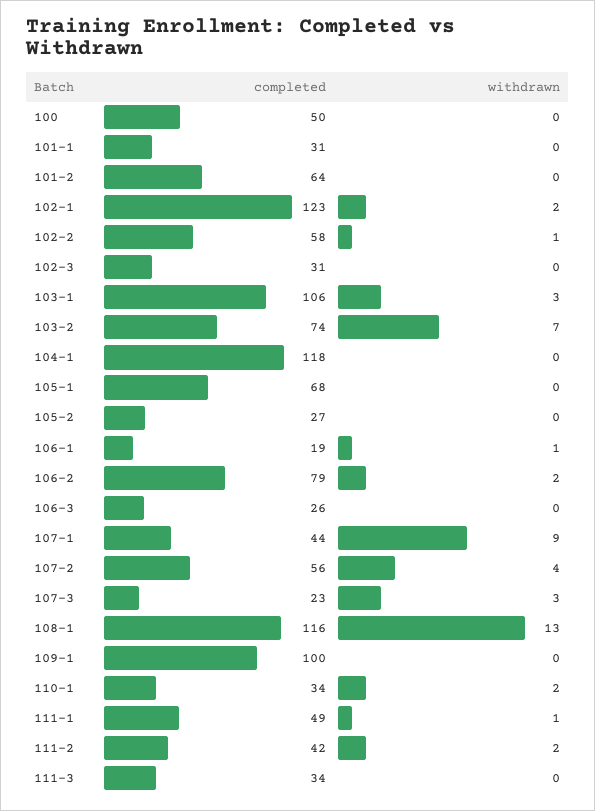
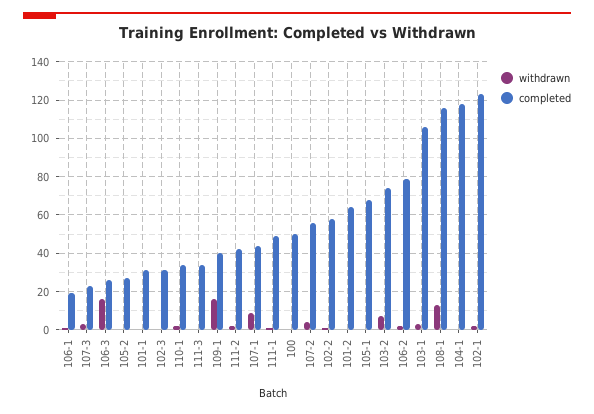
withdrawn, 106-3: 0 -> 15
completed, 109-1: 100 -> 40
withdrawn, 109-1: 0 -> 15

